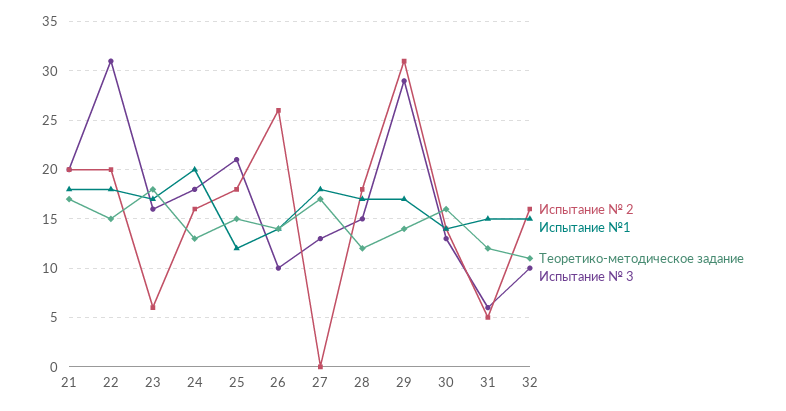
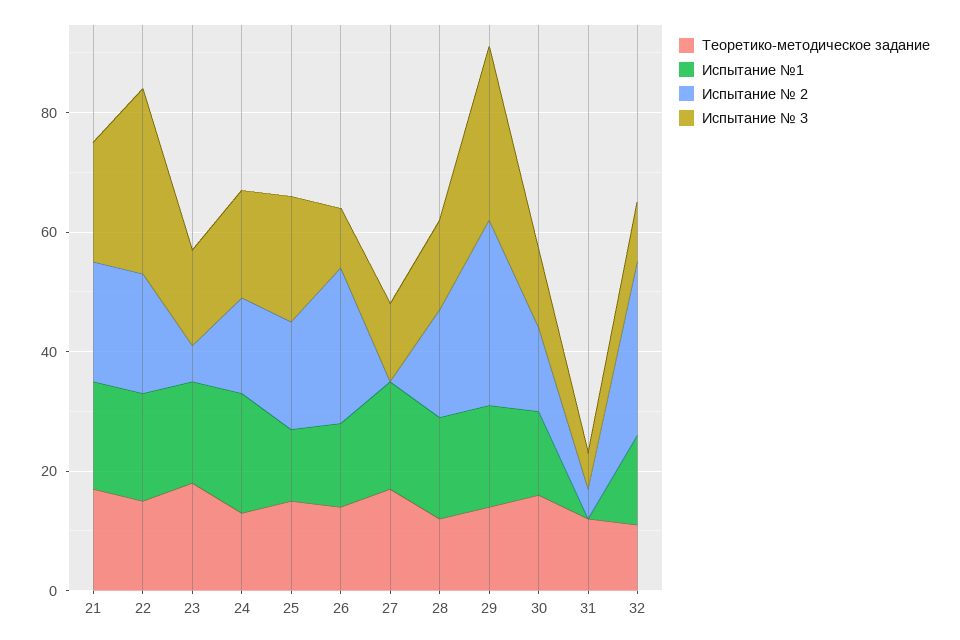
Испытание №1, 31: 15 -> 0
Испытание № 2, 32: 16 -> 30

